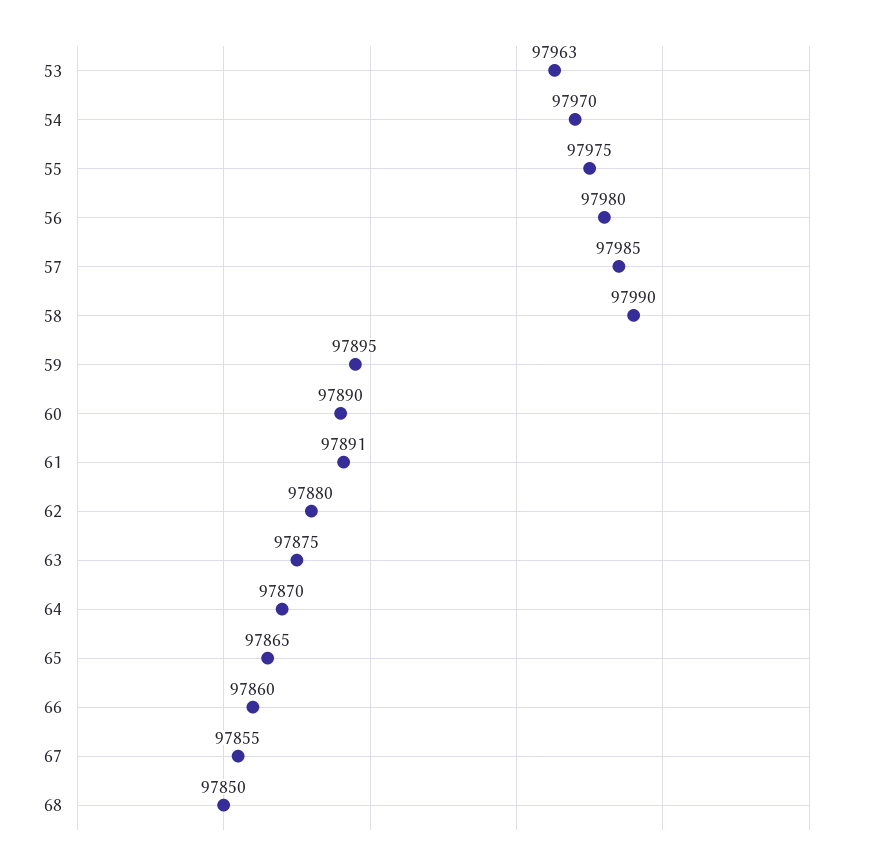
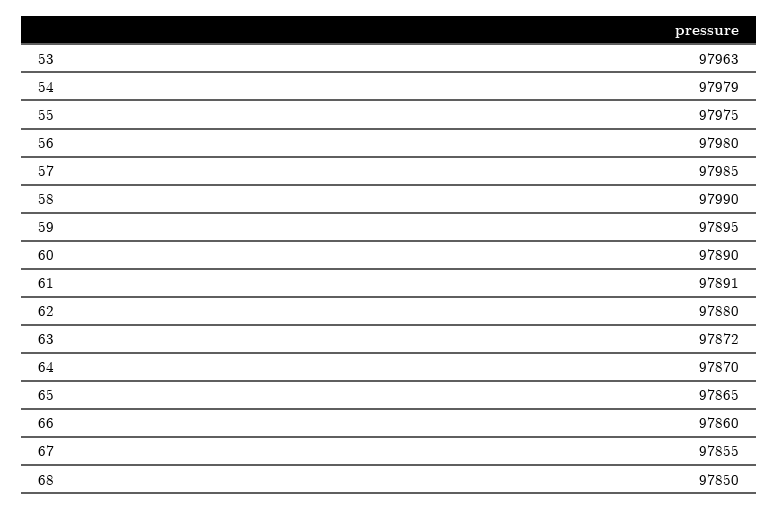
54: 97970 -> 97979
63: 97875 -> 97872

